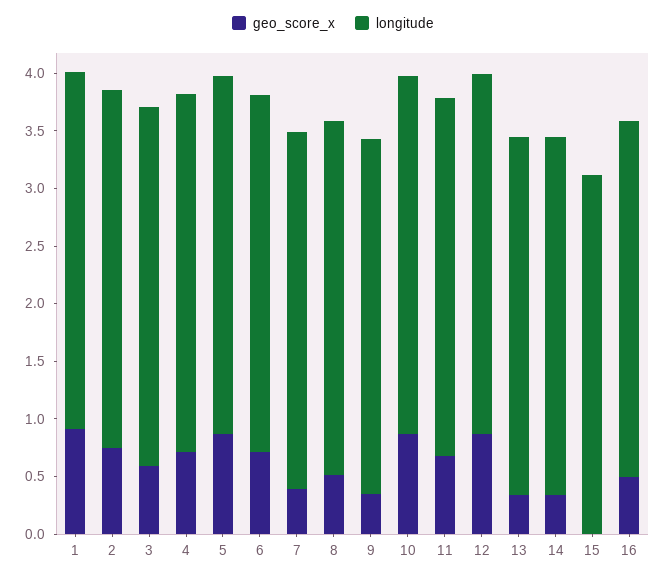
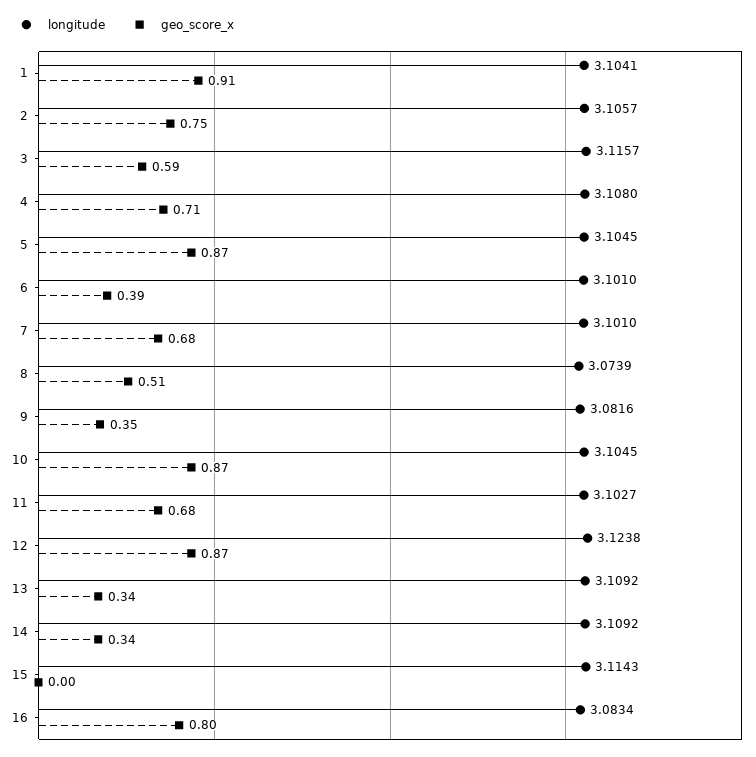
geo_score_x, 6: 0.7 -> 0.39
geo_score_x, 7: 0.4 -> 0.68
geo_score_x, 16: 0.5 -> 0.8

